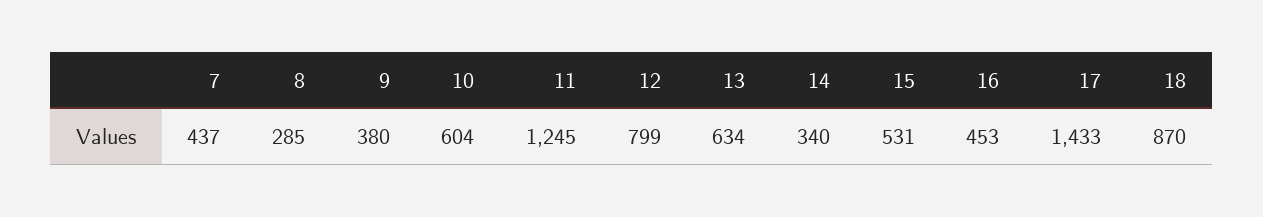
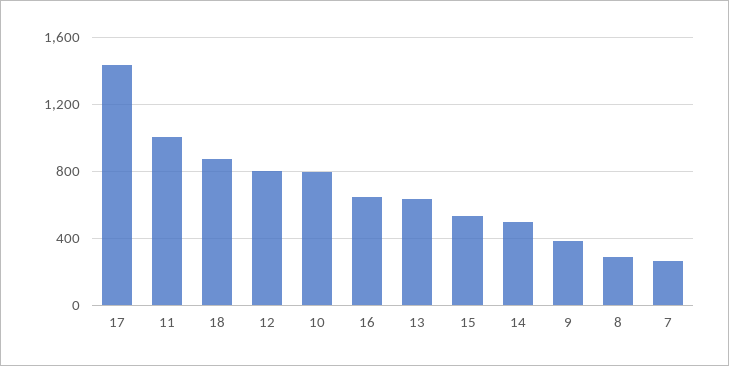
7: 437 -> 250
10: 604 -> 800
11: 1245 -> 1000
14: 340 -> 500
16: 453 -> 650

